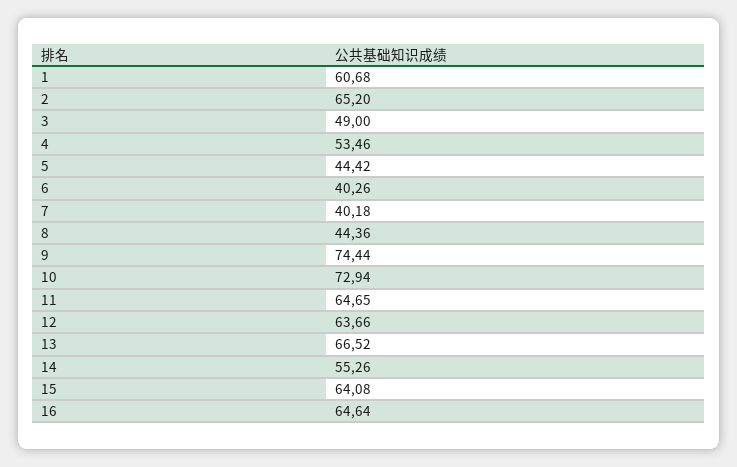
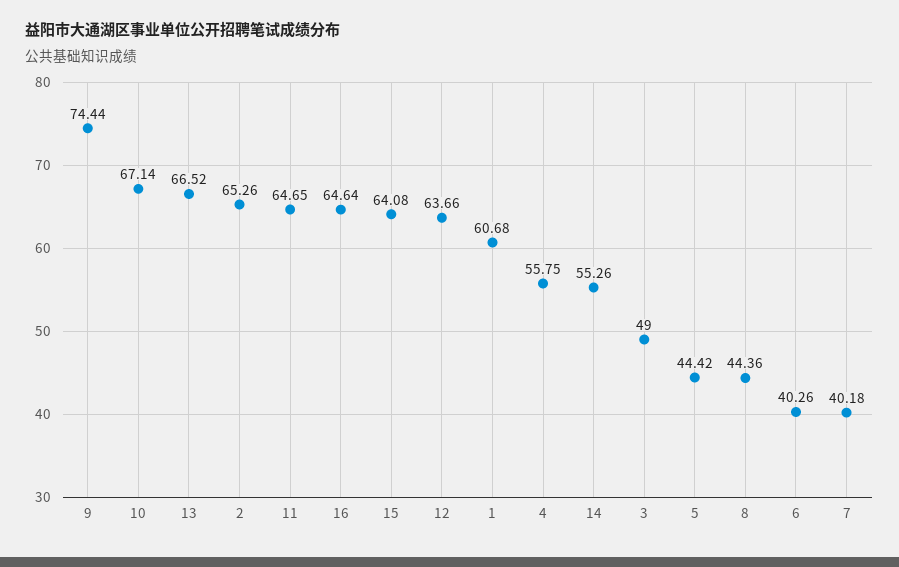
2: 65.2 -> 65.26
4: 53.46 -> 55.75
10: 72.94 -> 67.14

